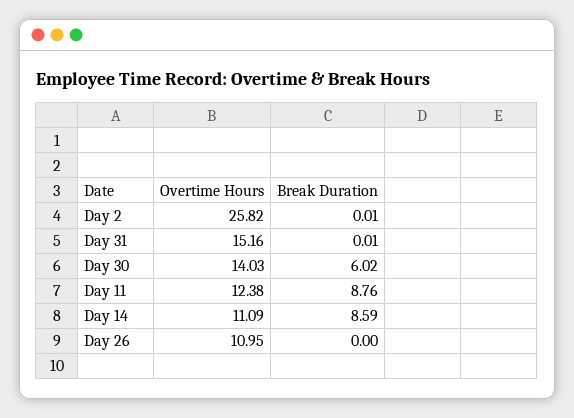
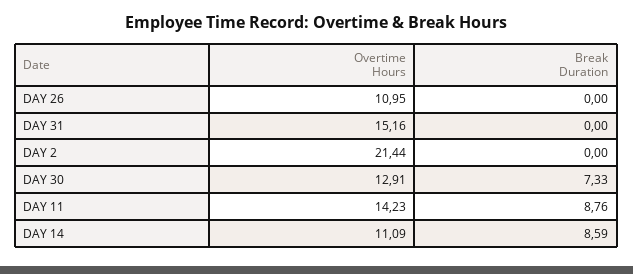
Overtime Hours, Day 2: 25.82 -> 21.44
Break Duration, Day 2: 0.01 -> 0
Break Duration, Day 31: 0.01 -> 0
Overtime Hours, Day 30: 14.03 -> 12.91
Break Duration, Day 30: 6.02 -> 7.33
Overtime Hours, Day 11: 12.38 -> 14.23

